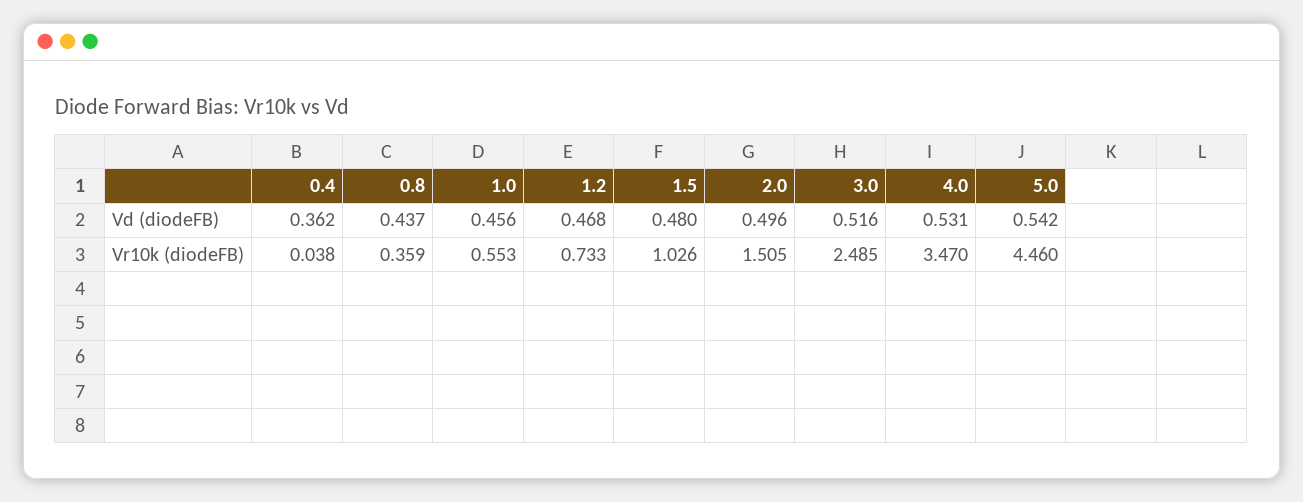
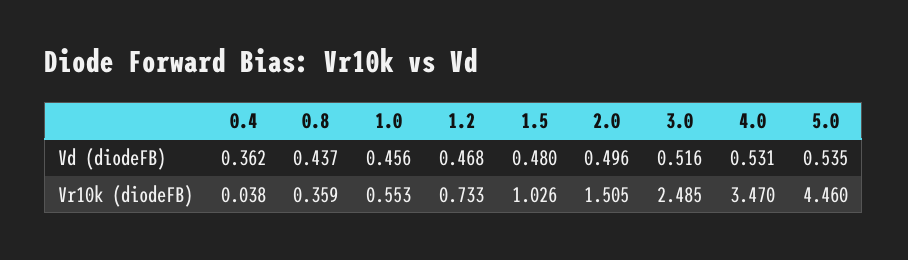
5.0, Vd (diodeFB): 0.542 -> 0.535

